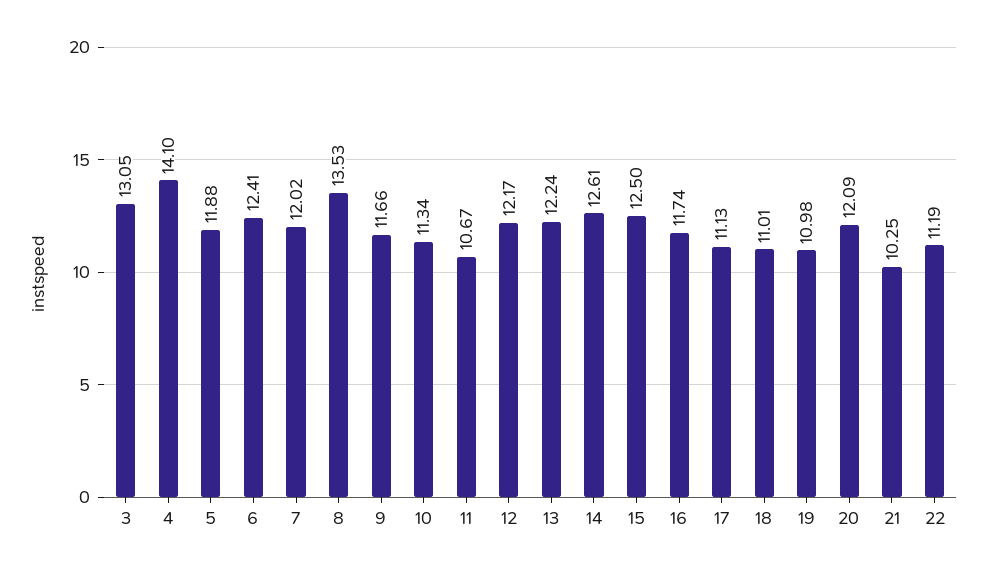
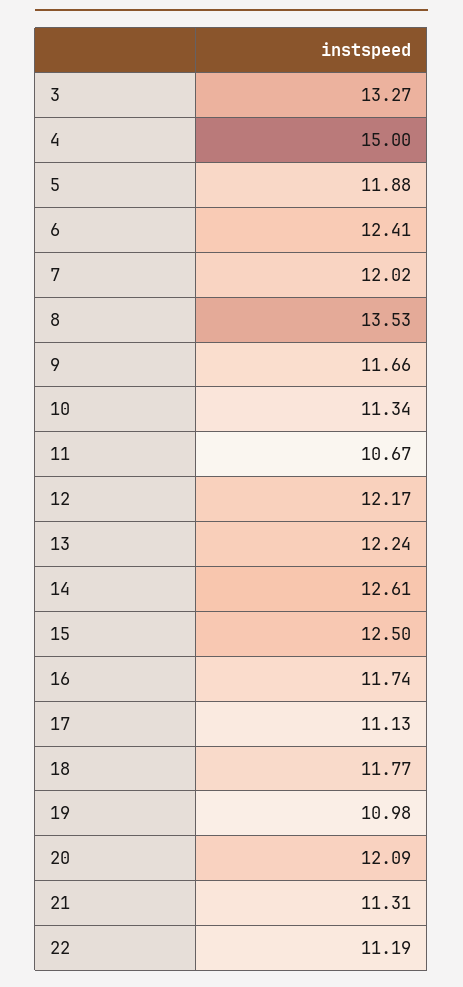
3: 13.05 -> 13.27
4: 14.1 -> 15
18: 11.01 -> 11.77
21: 10.25 -> 11.31

